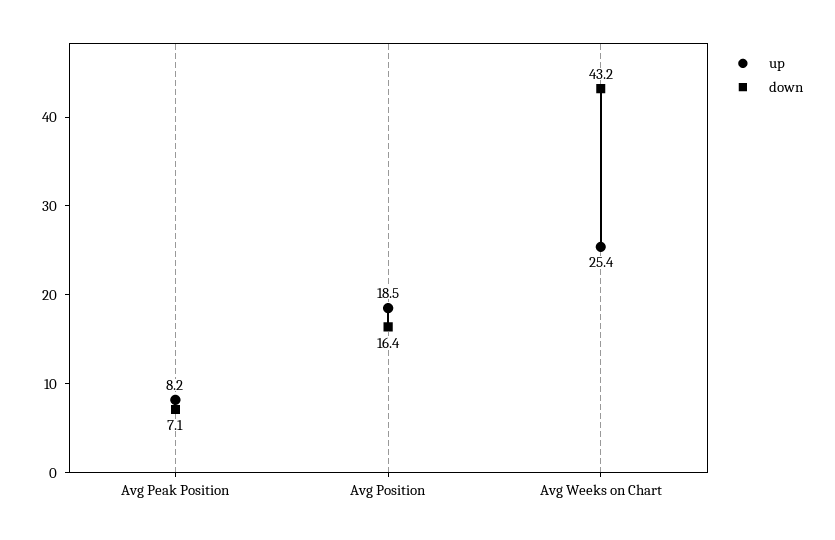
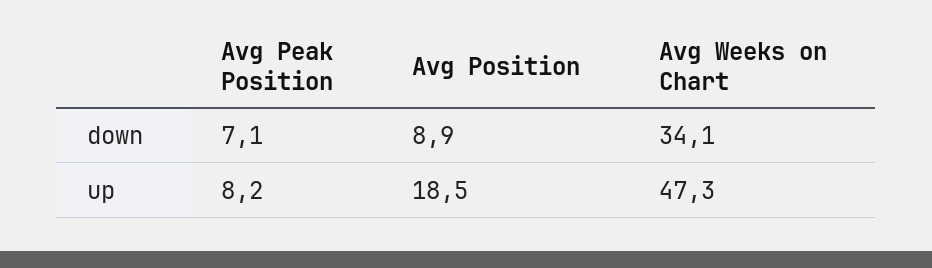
down, Avg Position: 16.4 -> 8.9
up, Avg Weeks on Chart: 25.4 -> 47.3
down, Avg Weeks on Chart: 43.2 -> 34.1

